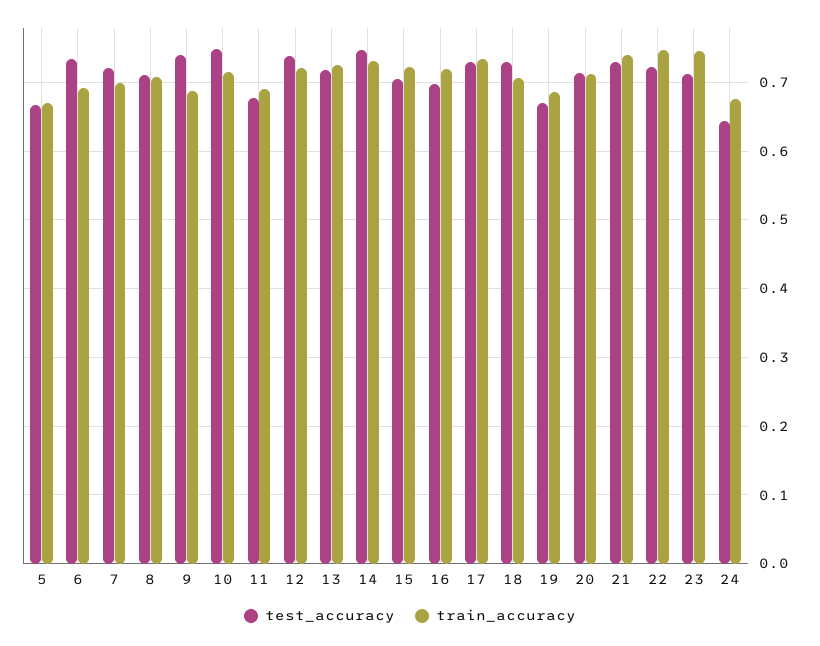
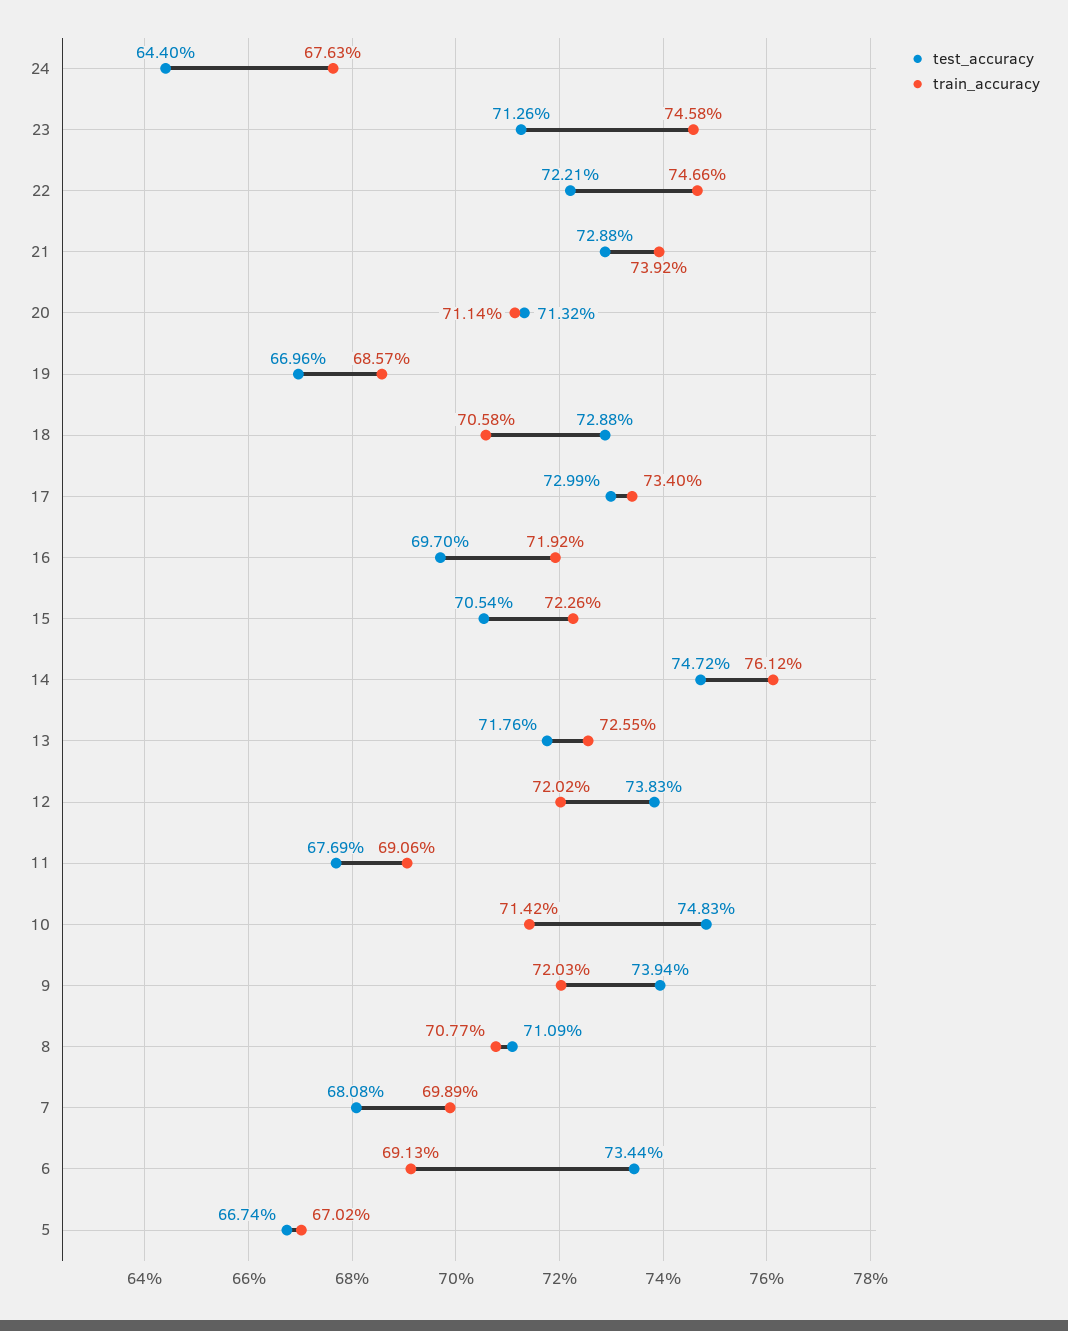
test_accuracy, 7: 0.72 -> 0.6808
train_accuracy, 9: 0.69 -> 0.7203
train_accuracy, 14: 0.73 -> 0.7612

